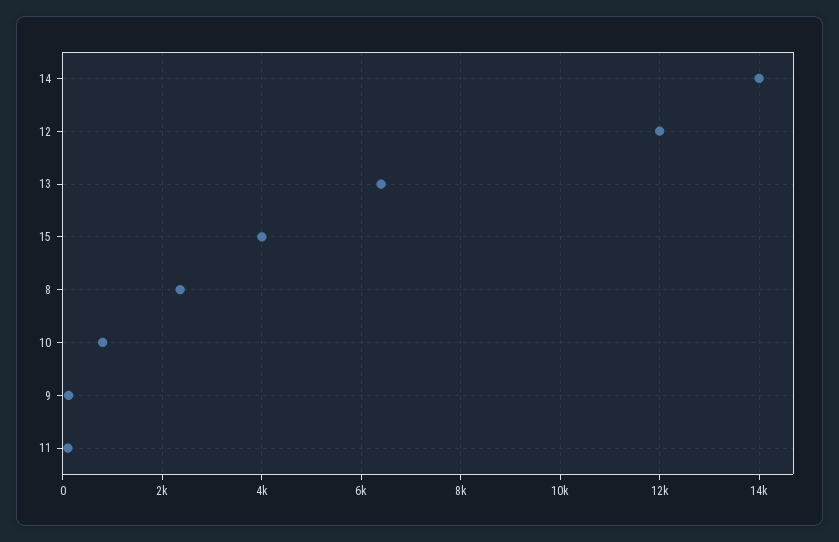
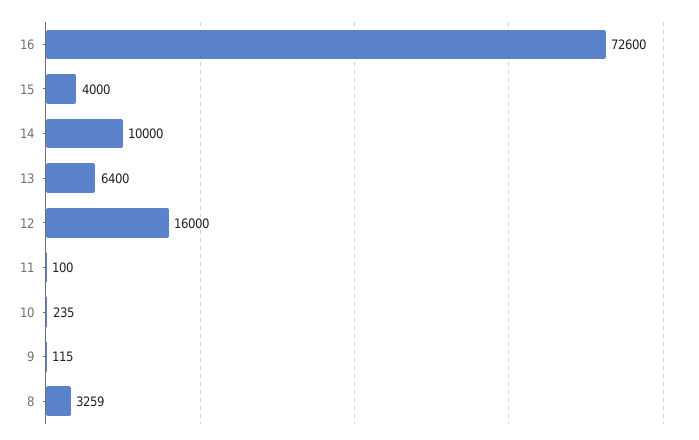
14: 14000 -> 10000
12: 12000 -> 16000
8: 2400 -> 3259
10: 800 -> 235
16: none -> 72600

